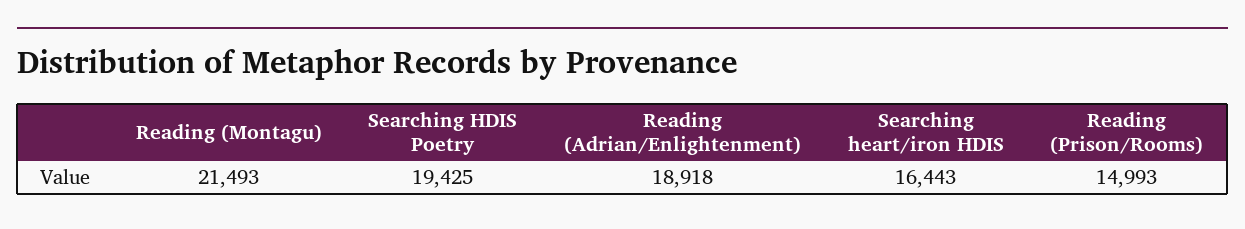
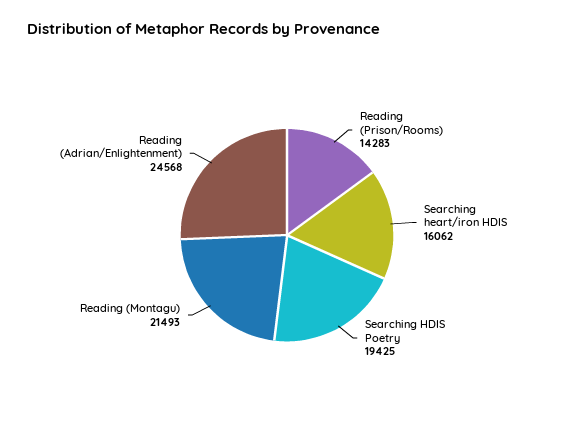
Reading (Adrian/Enlightenment): 18918 -> 24568
Searching heart/iron HDIS: 16443 -> 16062
Reading (Prison/Rooms): 14993 -> 14283

